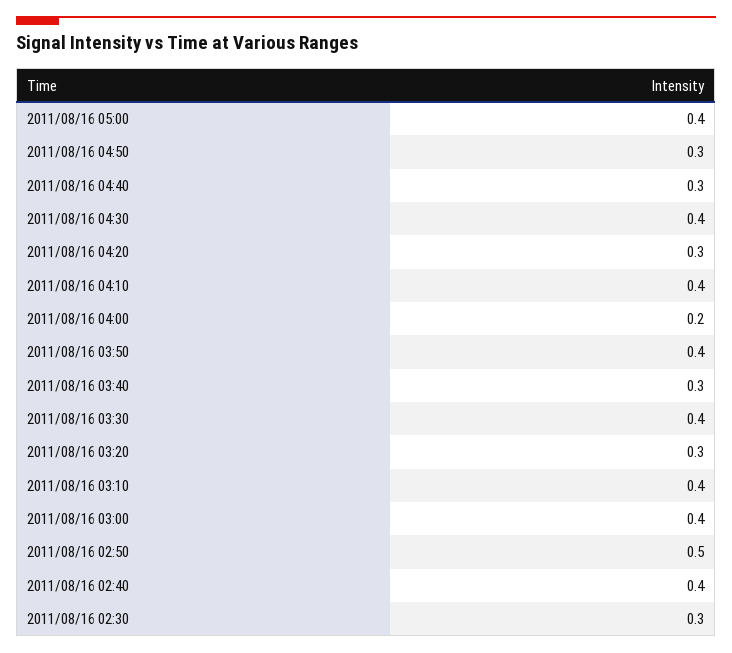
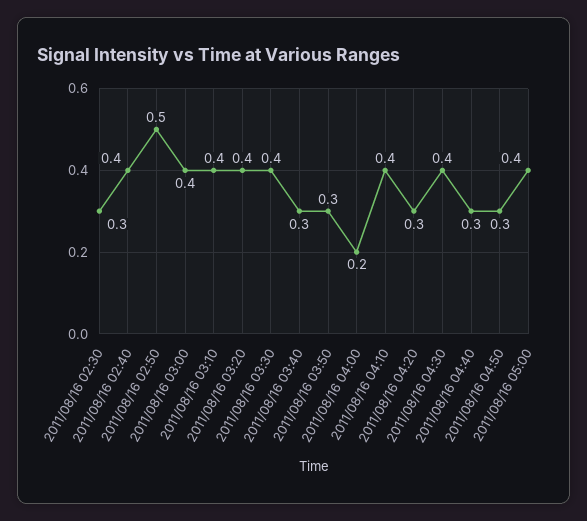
2011/08/16 03:50: 0.4 -> 0.3
2011/08/16 03:20: 0.3 -> 0.4

